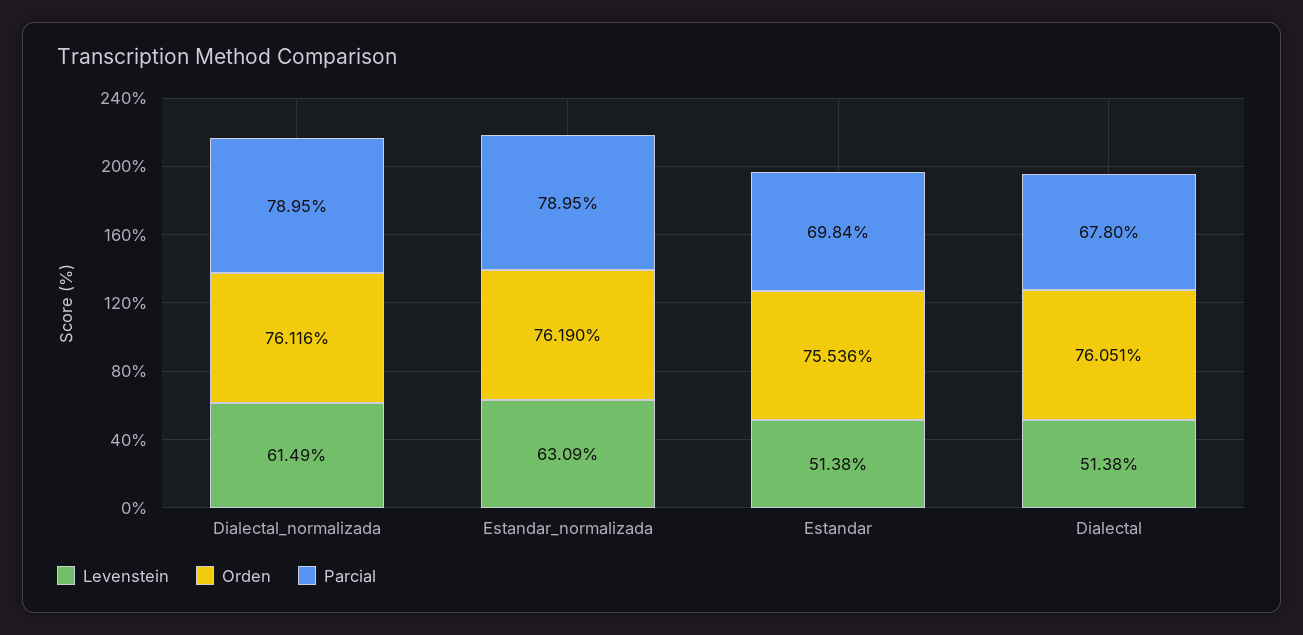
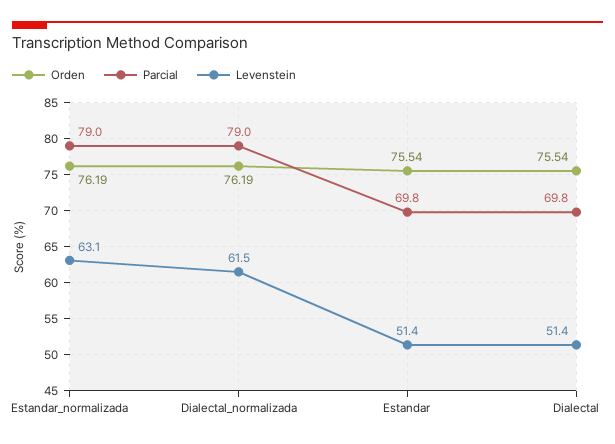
Orden, Dialectal_normalizada: 76.116 -> 76.19
Orden, Dialectal: 76.051 -> 75.54
Parcial, Dialectal: 67.8 -> 69.8

